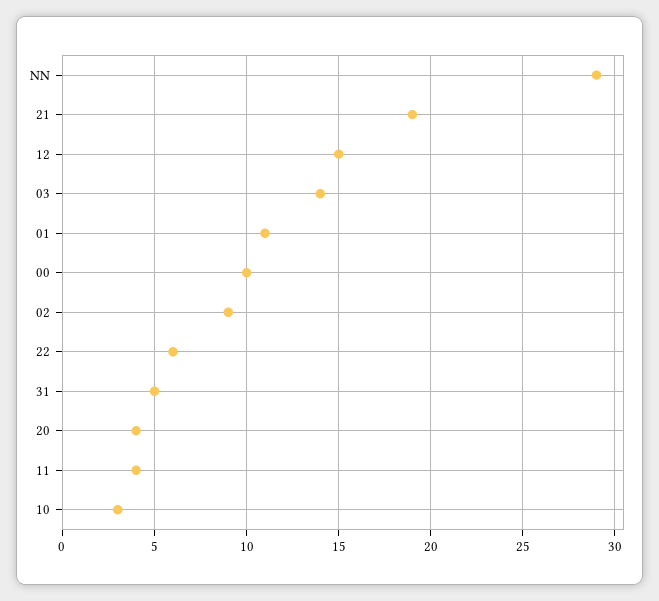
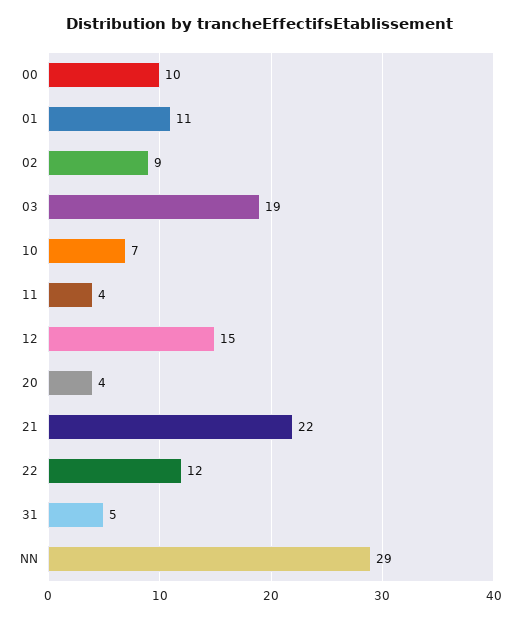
21: 19 -> 22
03: 14 -> 19
22: 6 -> 12
10: 3 -> 7

